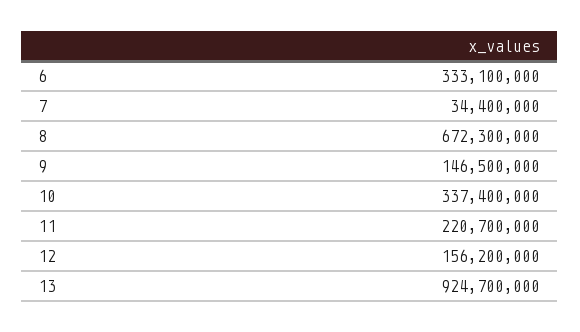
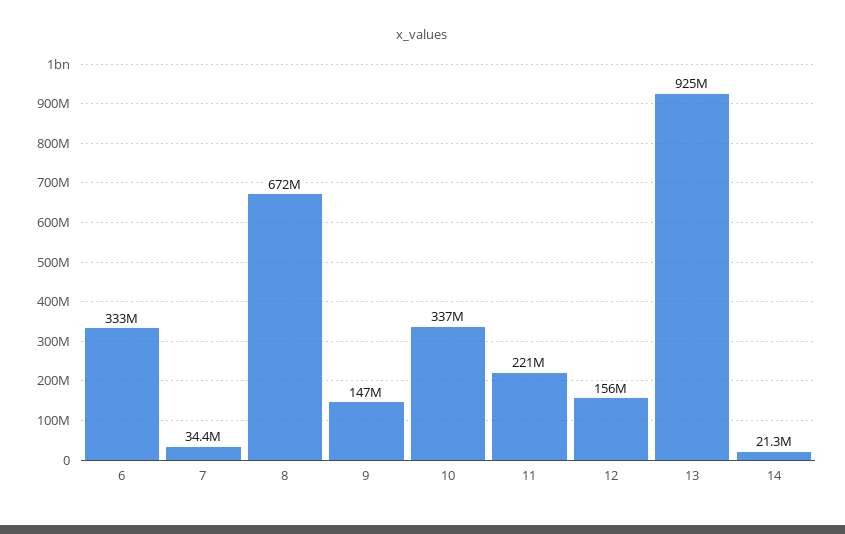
14: none -> 21300000

